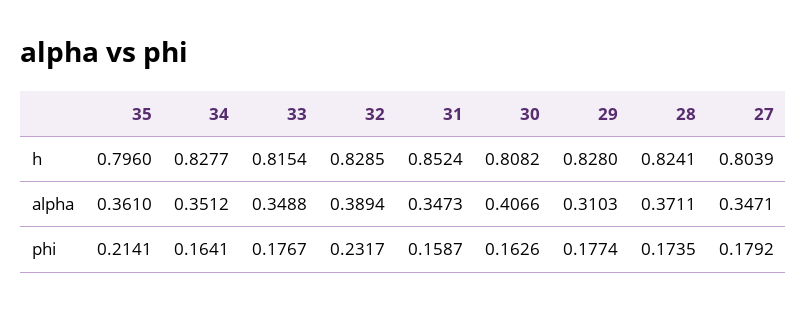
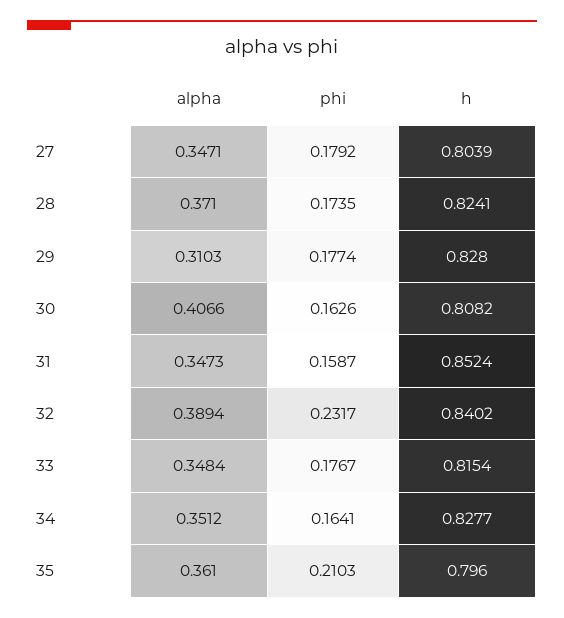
32, h: 0.8285 -> 0.8402
33, alpha: 0.3488 -> 0.3484
28, alpha: 0.3711 -> 0.371
35, phi: 0.2141 -> 0.2103

